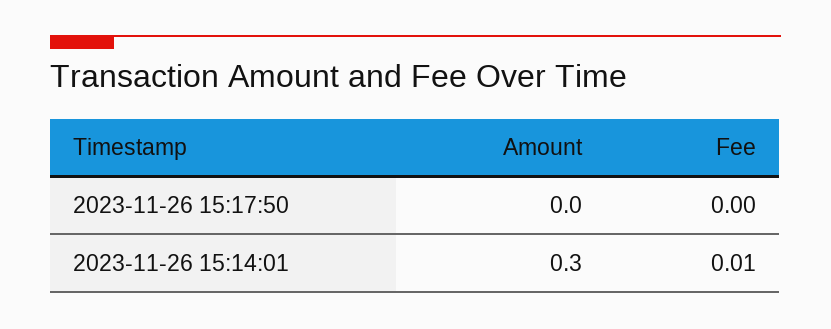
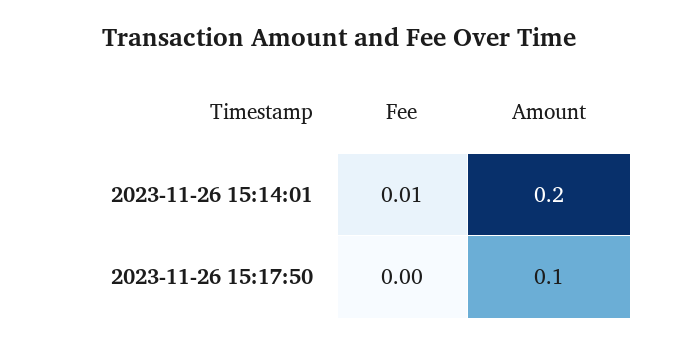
Amount, 2023-11-26 15:17:50: 0 -> 0.1
Amount, 2023-11-26 15:14:01: 0.3 -> 0.2

